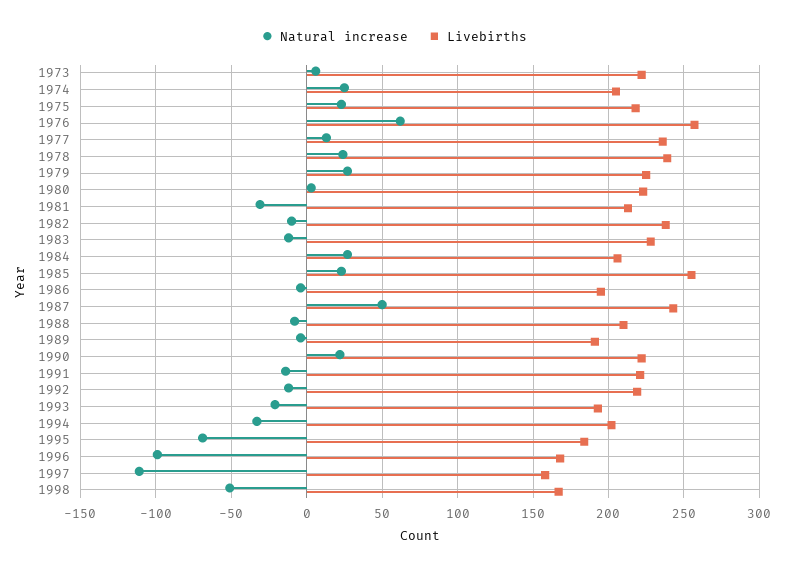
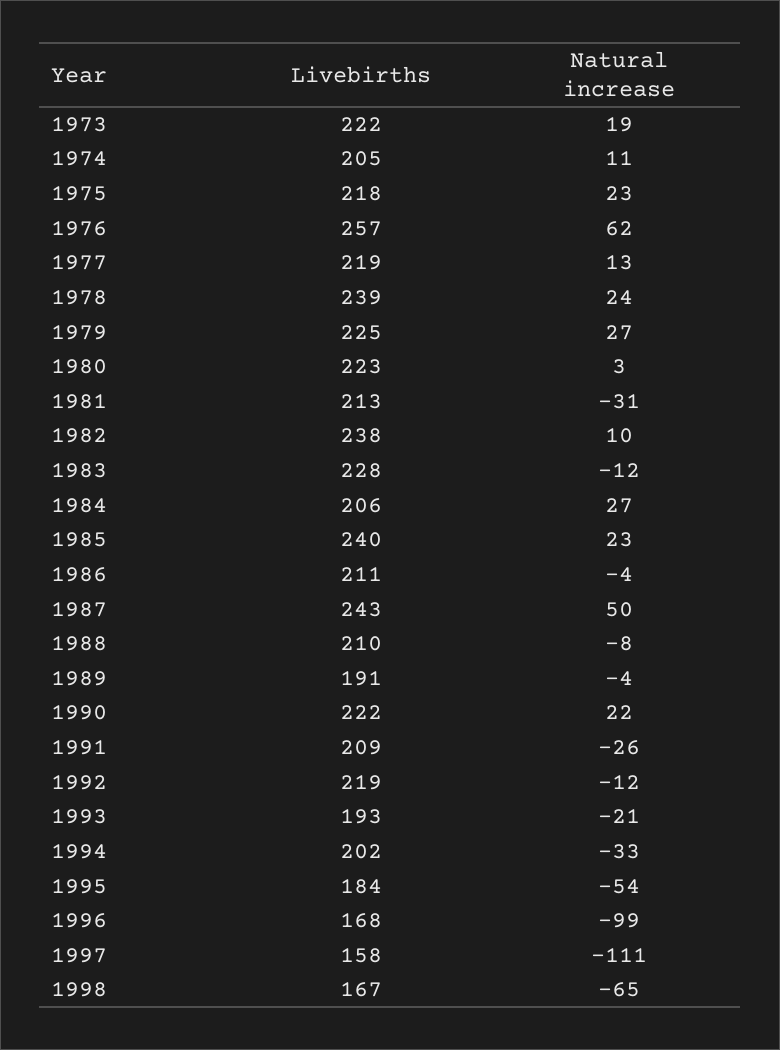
Natural increase, 1973: 5 -> 19
Natural increase, 1974: 25 -> 11
Livebirths, 1977: 235 -> 219
Natural increase, 1982: -10 -> 10
Livebirths, 1985: 255 -> 240
Livebirths, 1986: 195 -> 211
Natural increase, 1991: -15 -> -26
Livebirths, 1991: 220 -> 209
Natural increase, 1995: -70 -> -54
Natural increase, 1998: -50 -> -65

